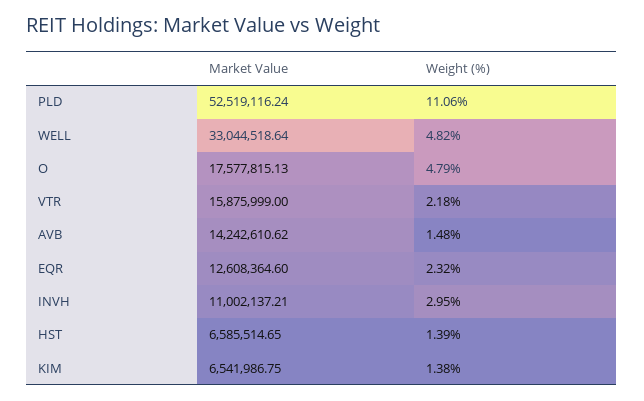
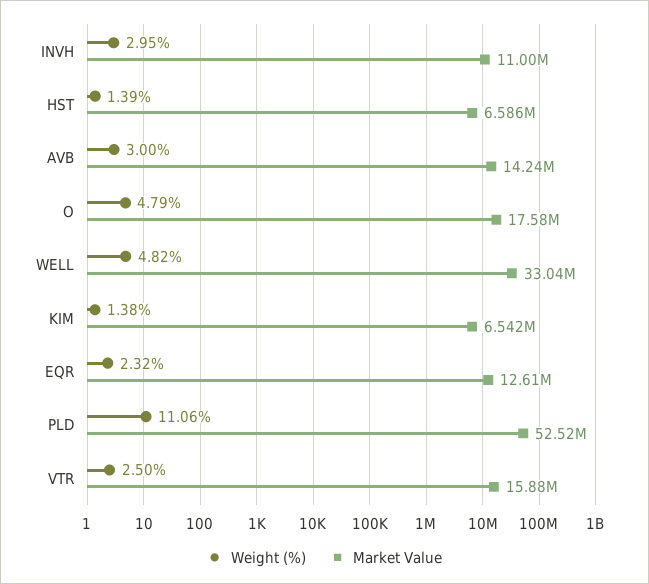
Weight (%), VTR: 2.18 -> 2.5
Weight (%), AVB: 1.48 -> 3

